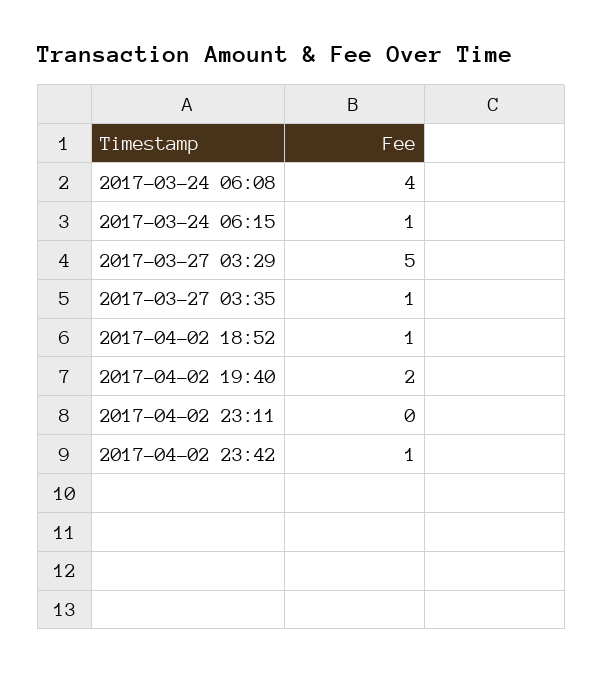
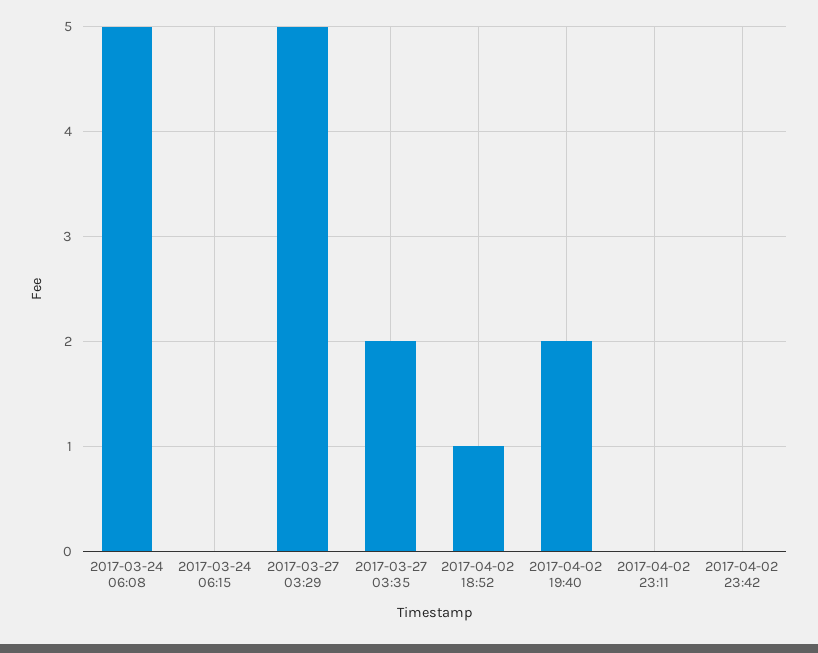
2017-03-24 06:08: 4 -> 5
2017-03-24 06:15: 1 -> 0
2017-03-27 03:35: 1 -> 2
2017-04-02 23:42: 1 -> 0

